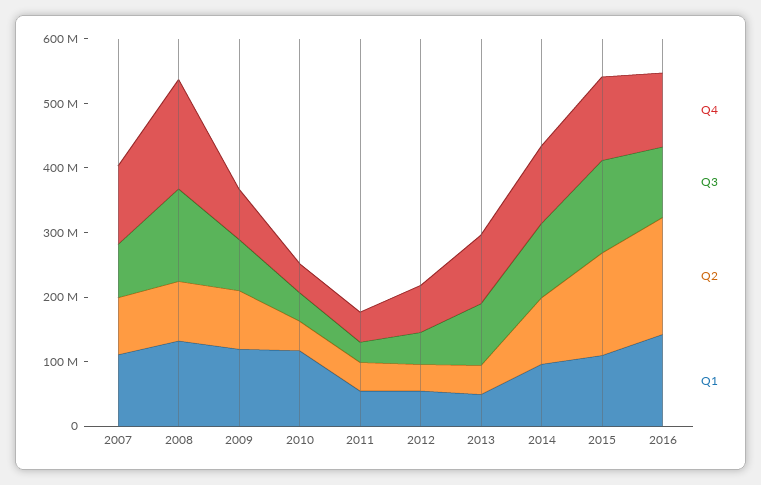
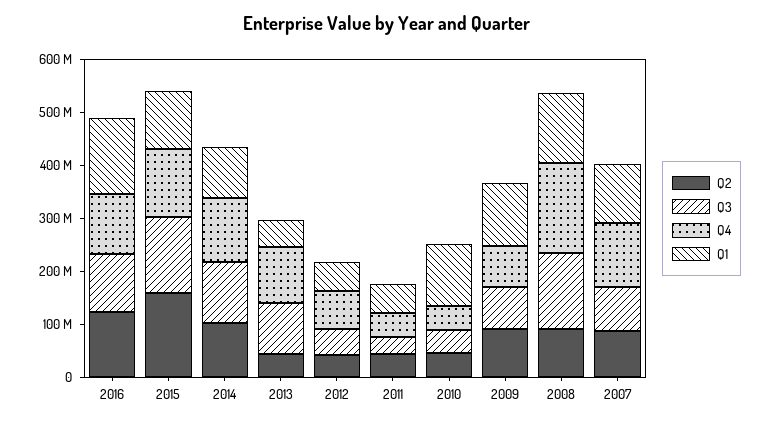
Q2, 2016: 180000000 -> 120000000

